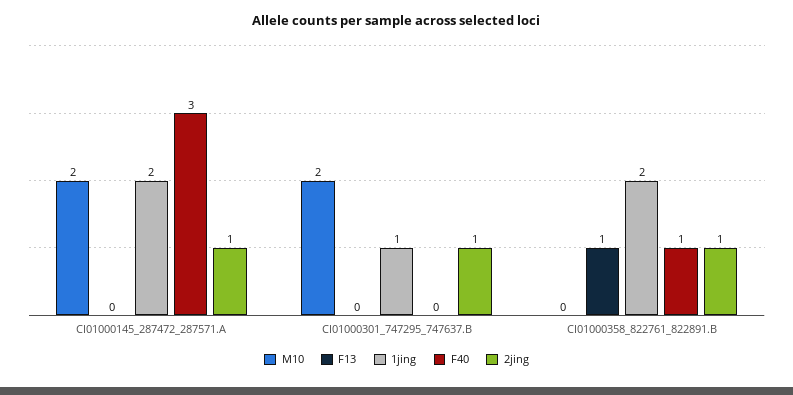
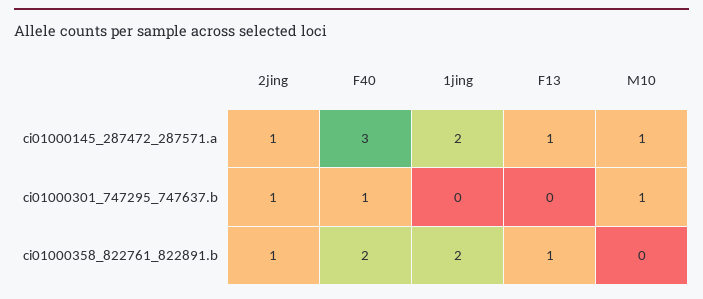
M10, CI01000145_287472_287571.A: 2 -> 1
F13, CI01000145_287472_287571.A: 0 -> 1
M10, CI01000301_747295_747637.B: 2 -> 1
1jing, CI01000301_747295_747637.B: 1 -> 0
F40, CI01000301_747295_747637.B: 0 -> 1
F40, CI01000358_822761_822891.B: 1 -> 2

